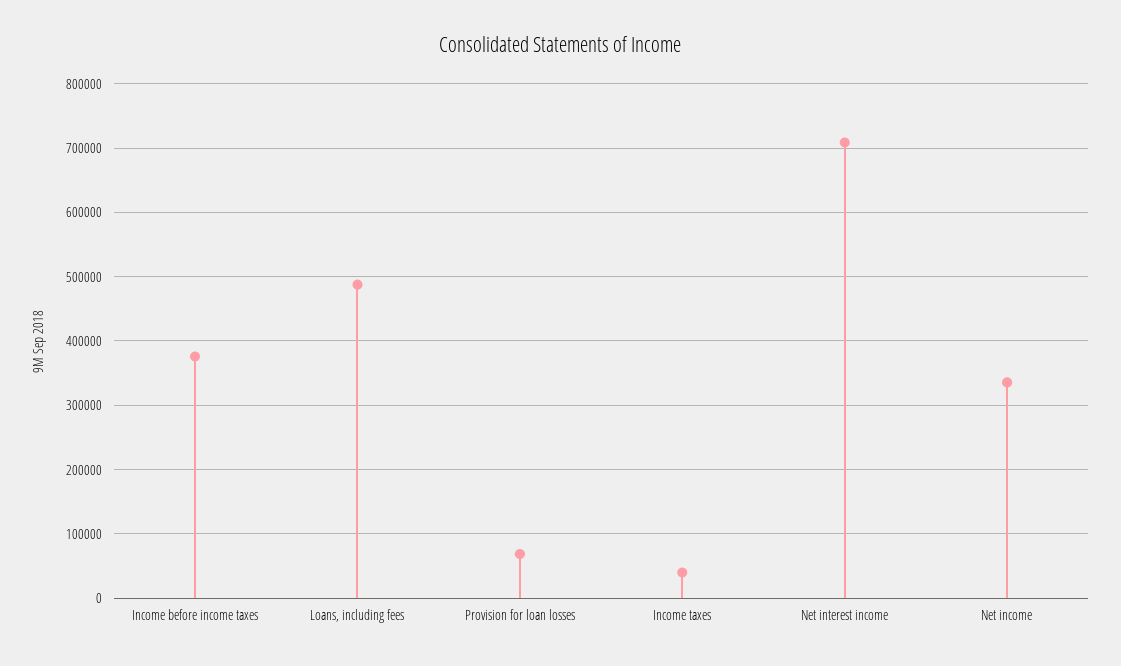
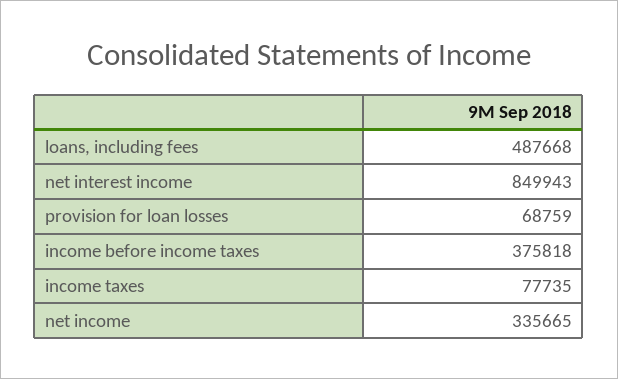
Income taxes: 40000 -> 77735
Net interest income: 710000 -> 849943

